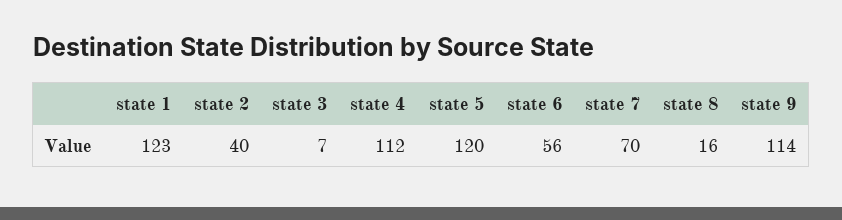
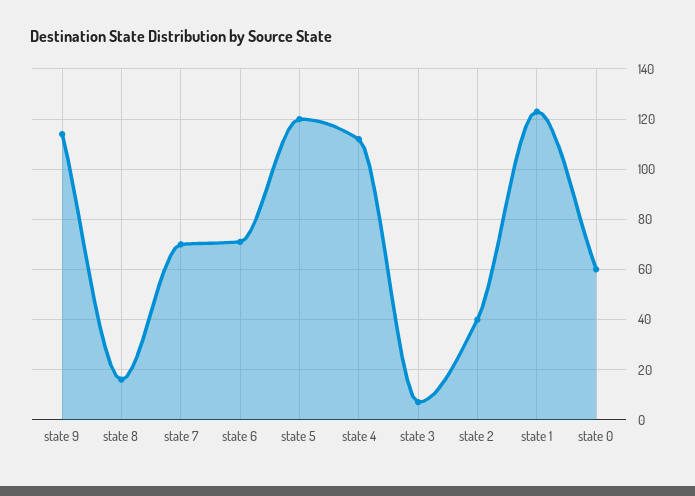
state 6: 56 -> 70
state 0: none -> 60

